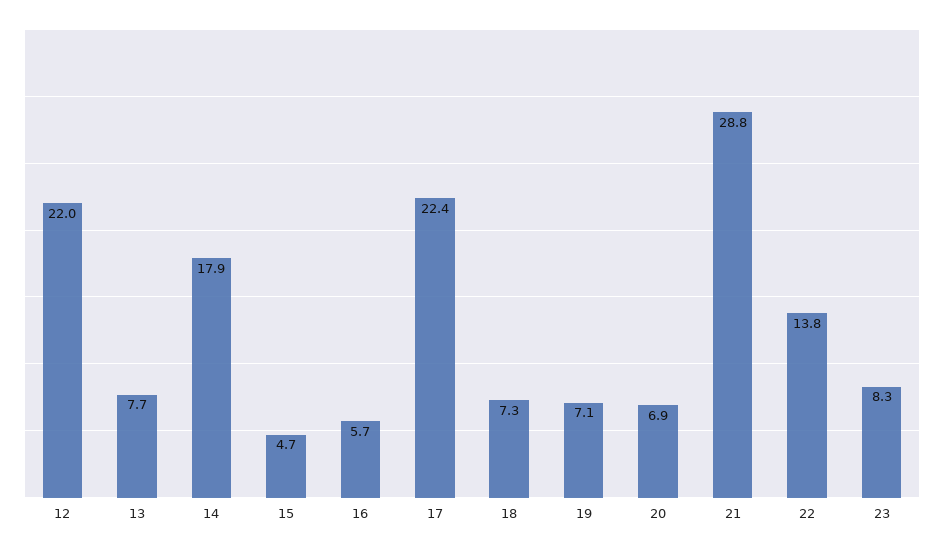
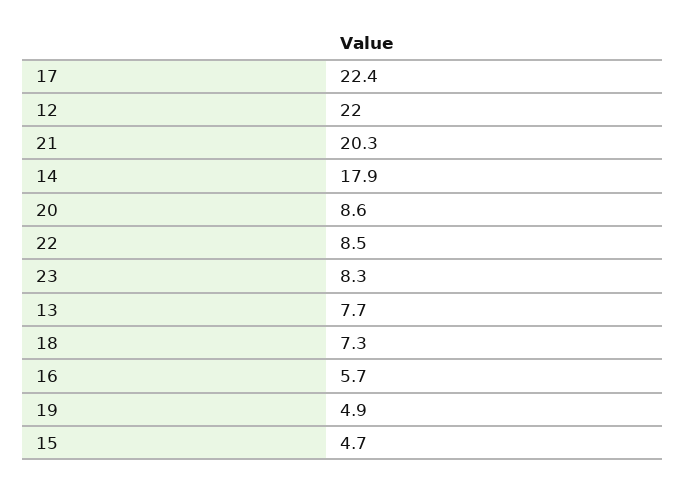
19: 7.1 -> 4.9
20: 6.9 -> 8.6
21: 28.8 -> 20.3
22: 13.8 -> 8.5

